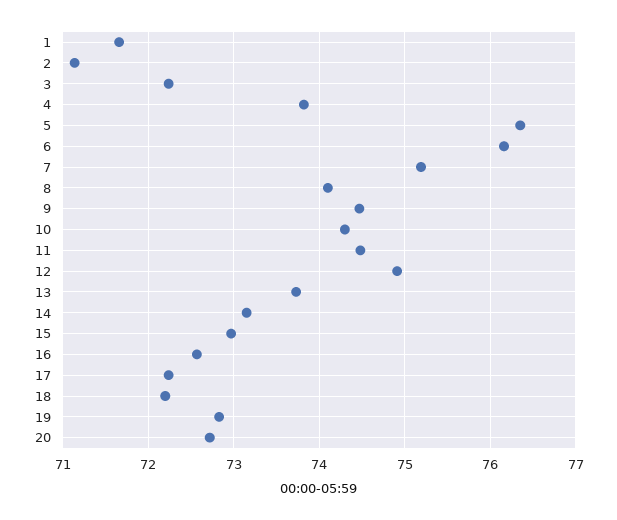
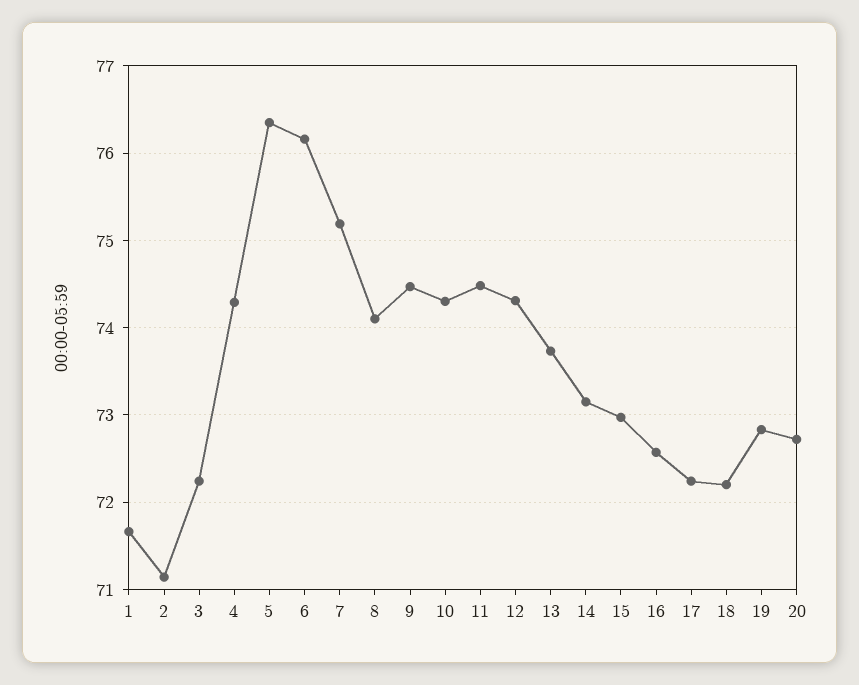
4: 73.8 -> 74.3
12: 74.9 -> 74.3

